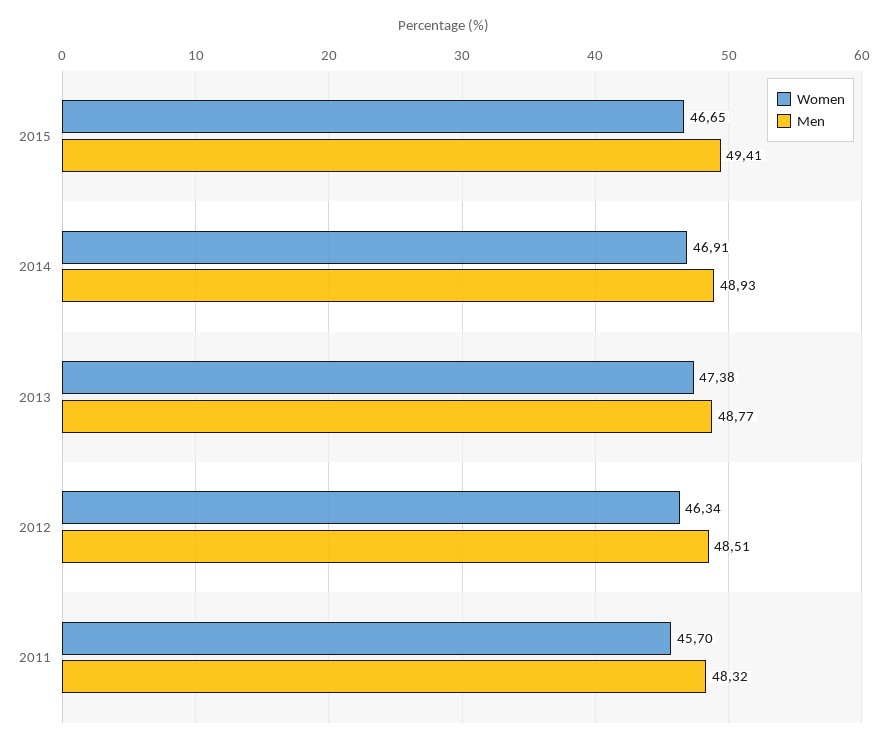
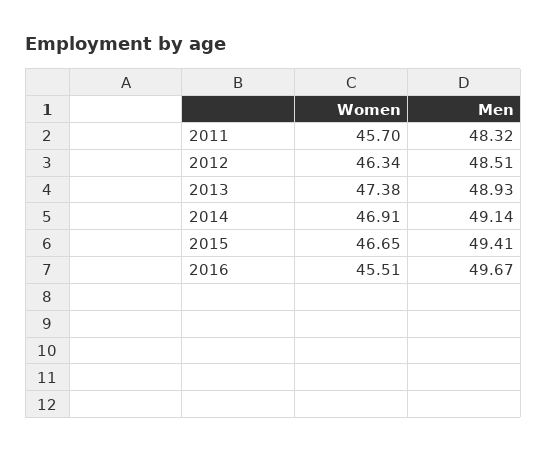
Men, 2014: 48.93 -> 49.14
Men, 2013: 48.77 -> 48.93
Women, 2016: none -> 45.51
Men, 2016: none -> 49.67

